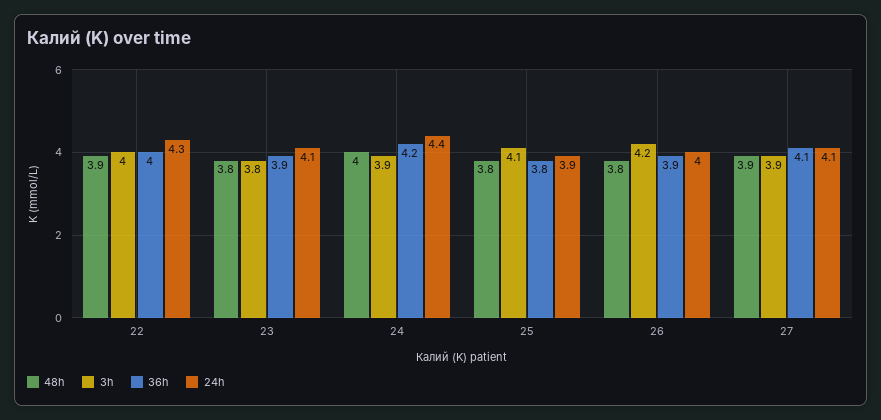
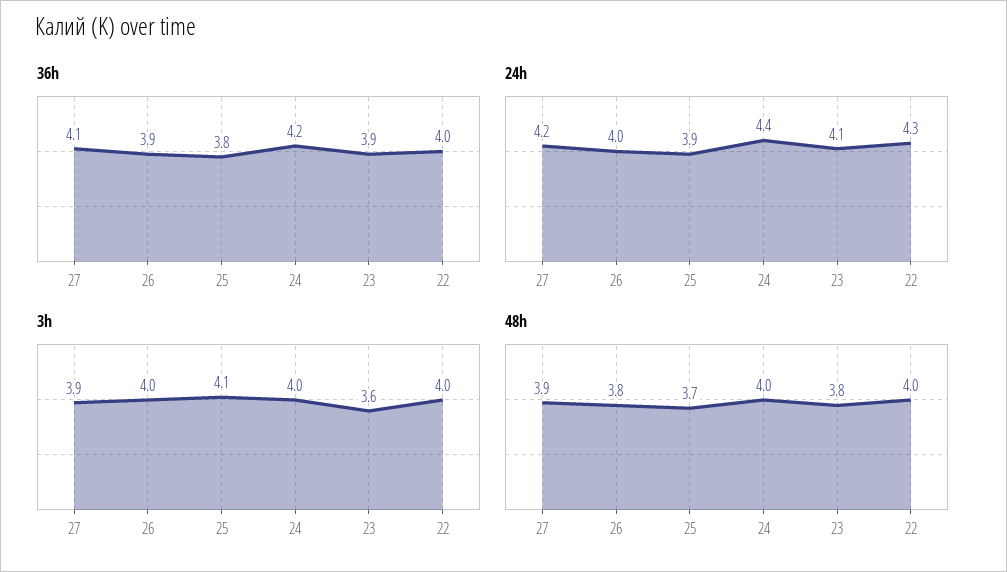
48h, 22: 3.9 -> 4
3h, 23: 3.8 -> 3.6
3h, 24: 3.9 -> 4
48h, 25: 3.8 -> 3.7
3h, 26: 4.2 -> 4
24h, 27: 4.1 -> 4.2

